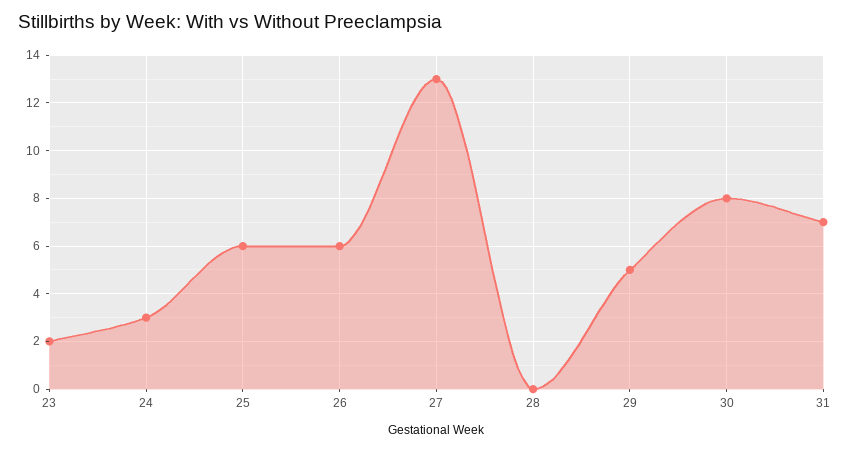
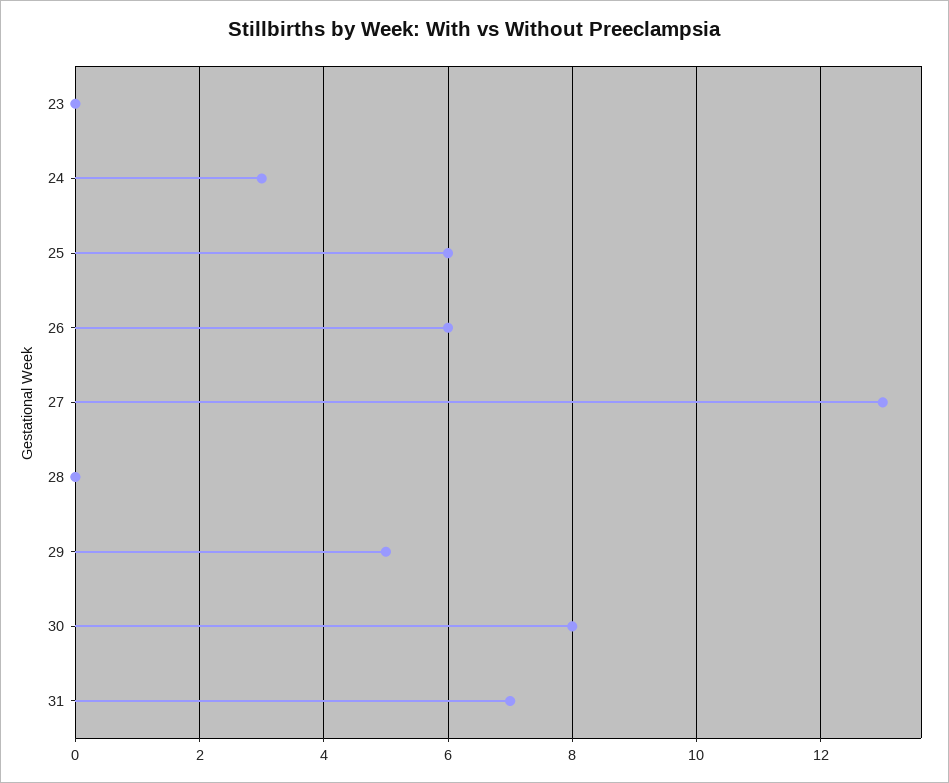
23: 2 -> 0

